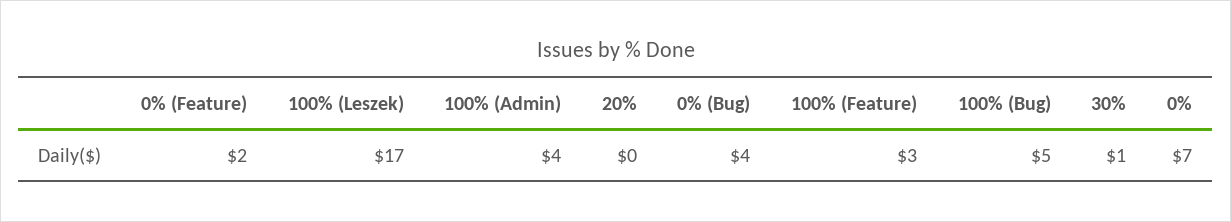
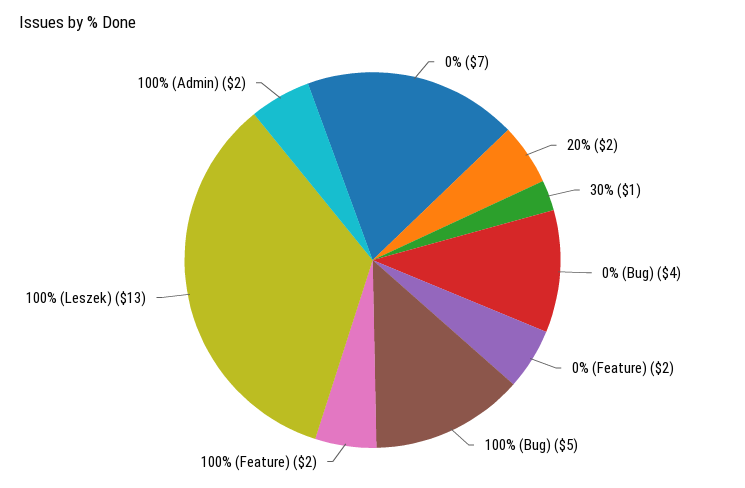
100% (Leszek): 17 -> 13
100% (Admin): 4 -> 2
20%: 0 -> 2
100% (Feature): 3 -> 2

